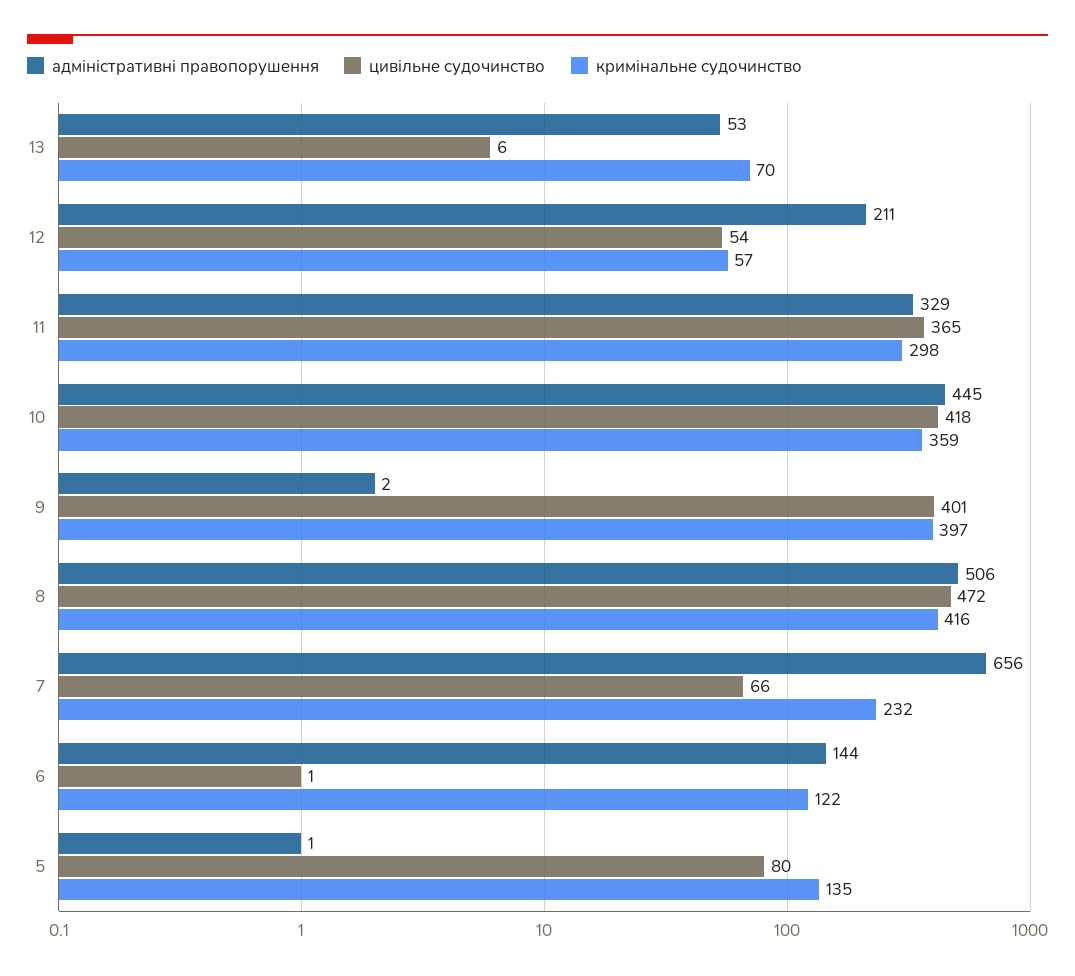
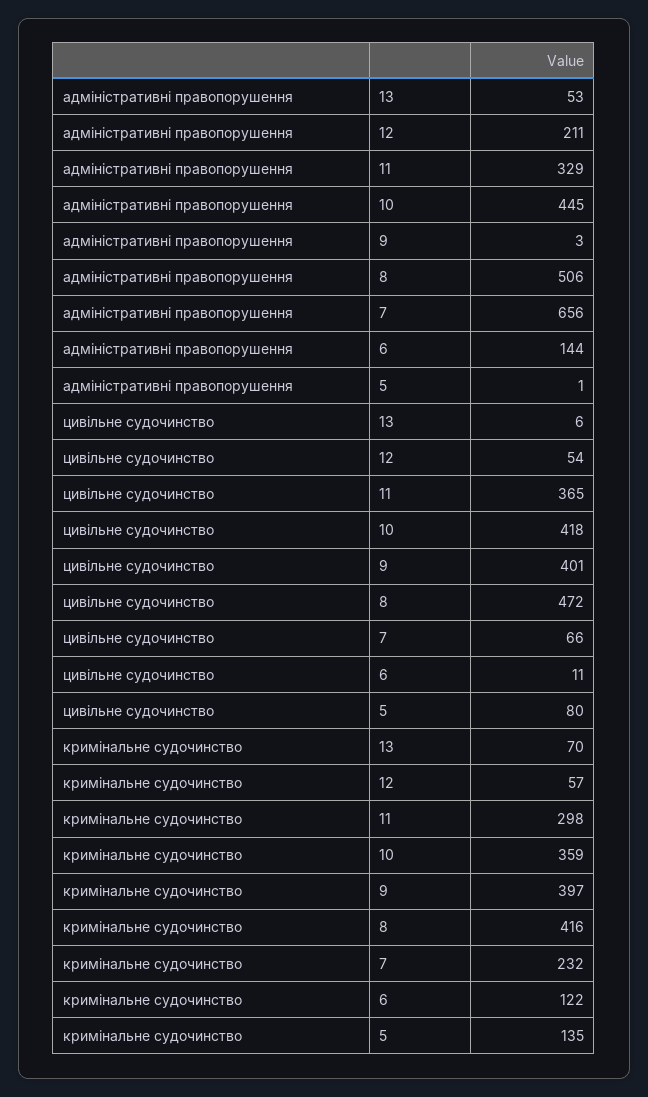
адміністративні правопорушення, 9: 2 -> 3
цивільне судочинство, 6: 1 -> 11

